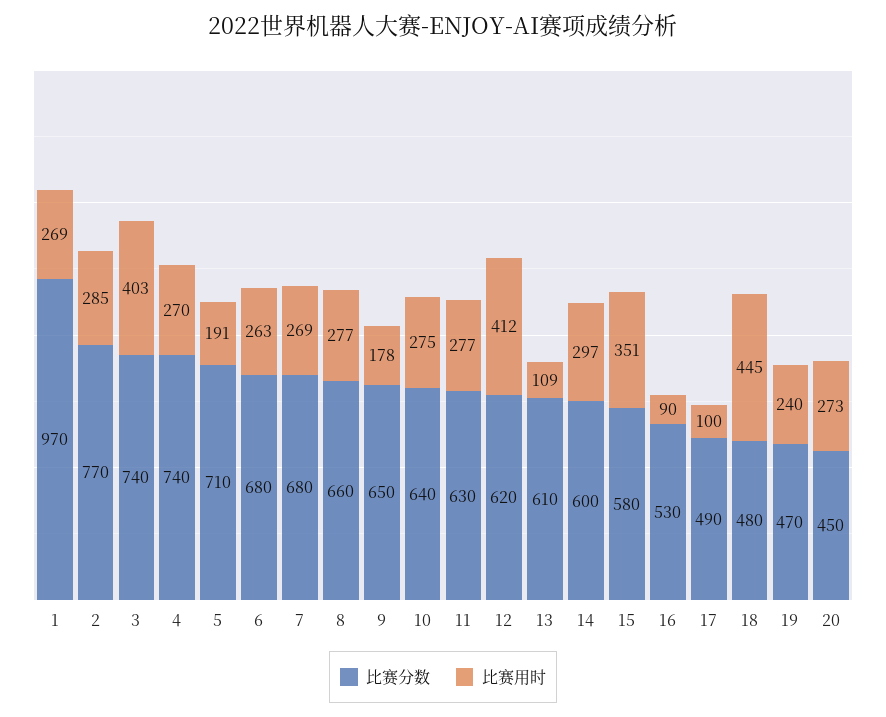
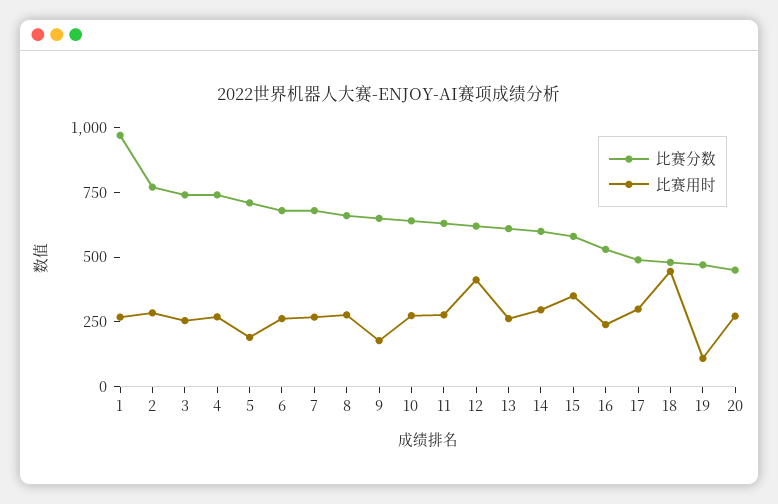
比赛用时, 3: 403 -> 250
比赛用时, 13: 109 -> 250
比赛用时, 16: 90 -> 250
比赛用时, 17: 100 -> 300
比赛用时, 19: 240 -> 100

